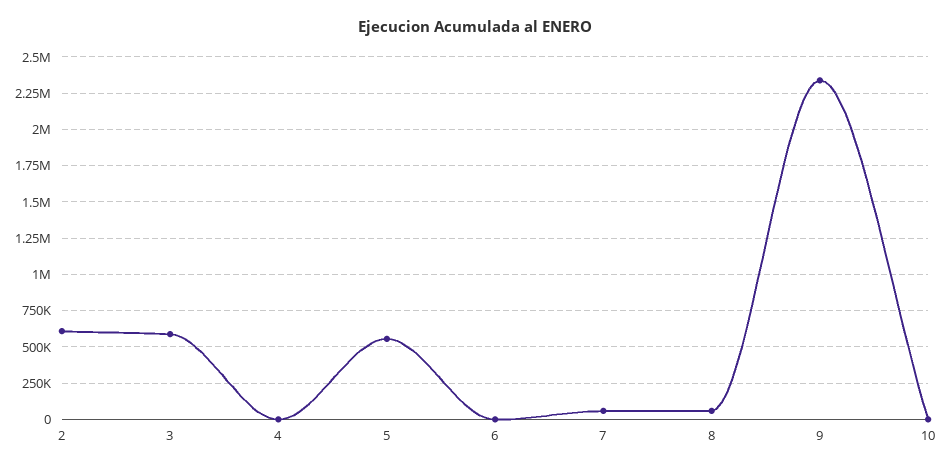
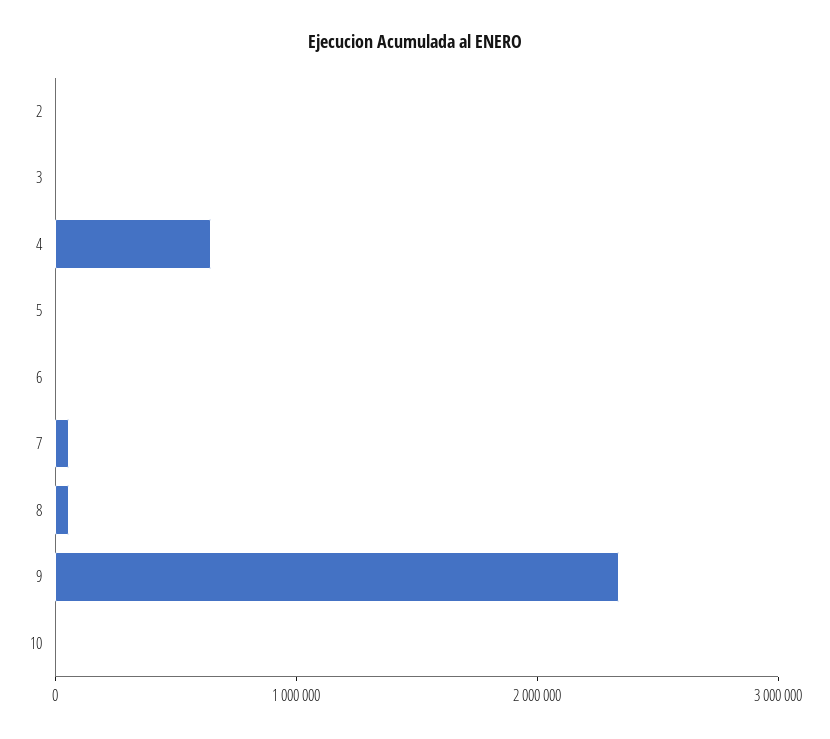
2: 600000 -> 0
3: 600000 -> 0
4: 0 -> 600000
5: 550000 -> 0

